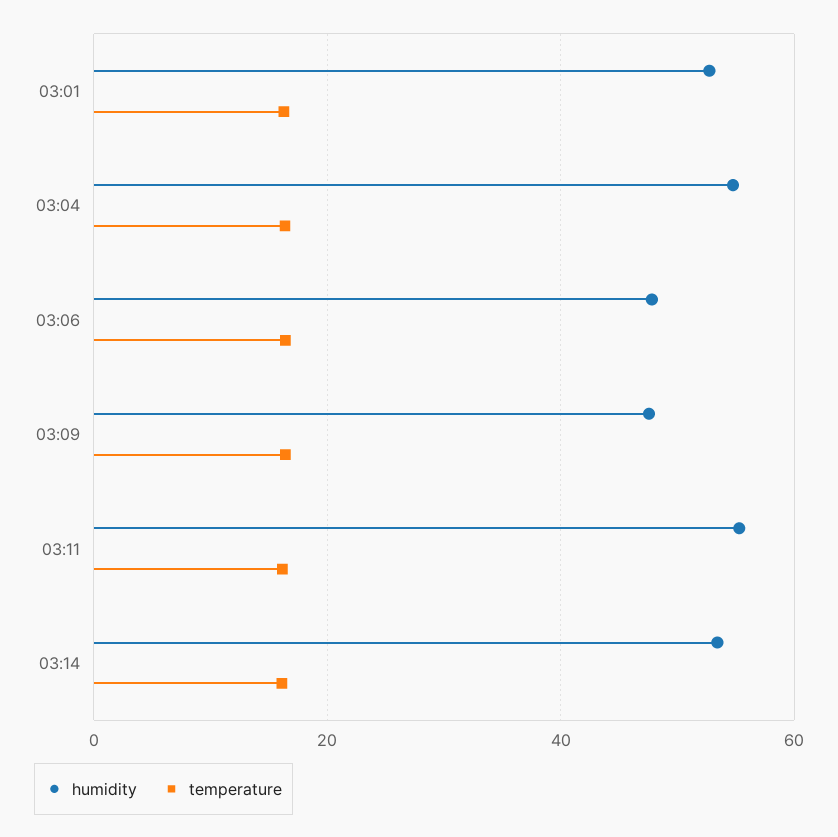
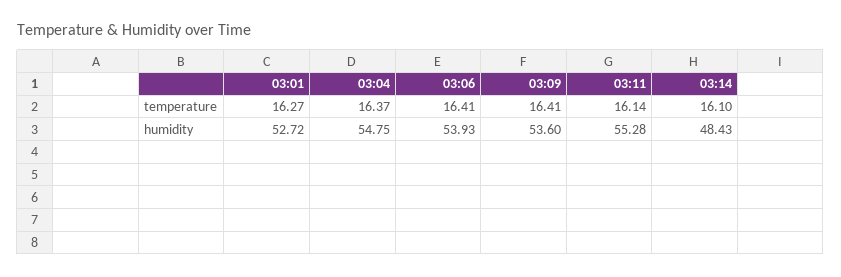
humidity, 03:06: 48 -> 53.93
humidity, 03:09: 48 -> 53.6
humidity, 03:14: 54 -> 48.43

